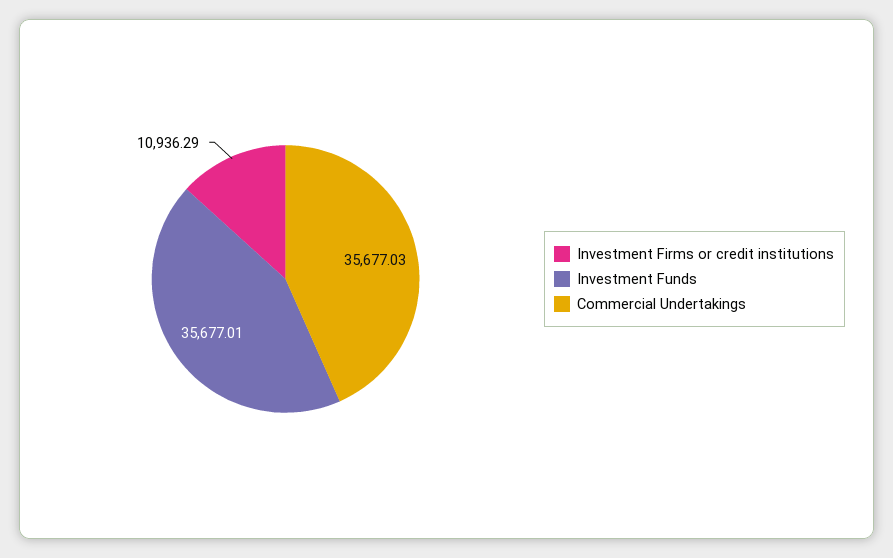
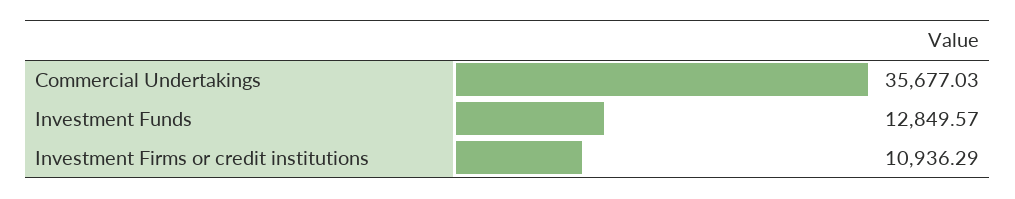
Investment Funds: 35677.01 -> 12849.57

